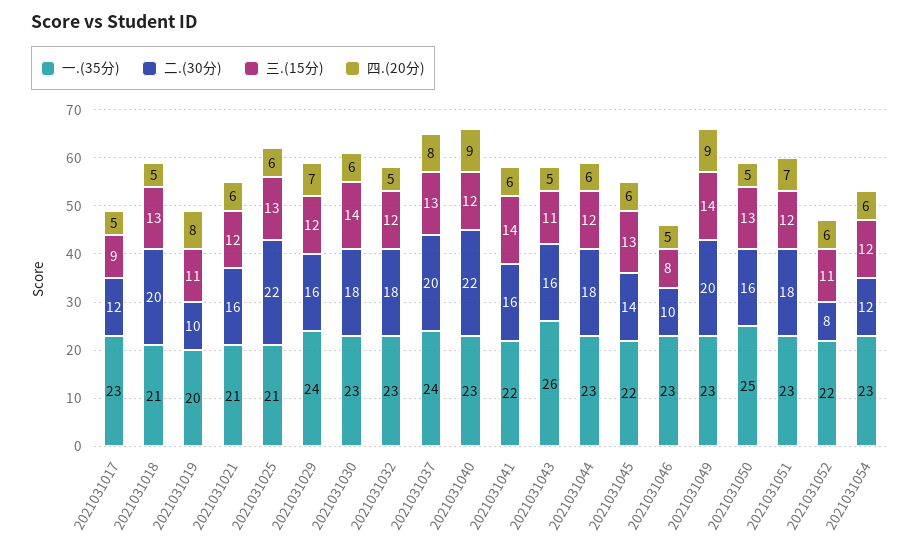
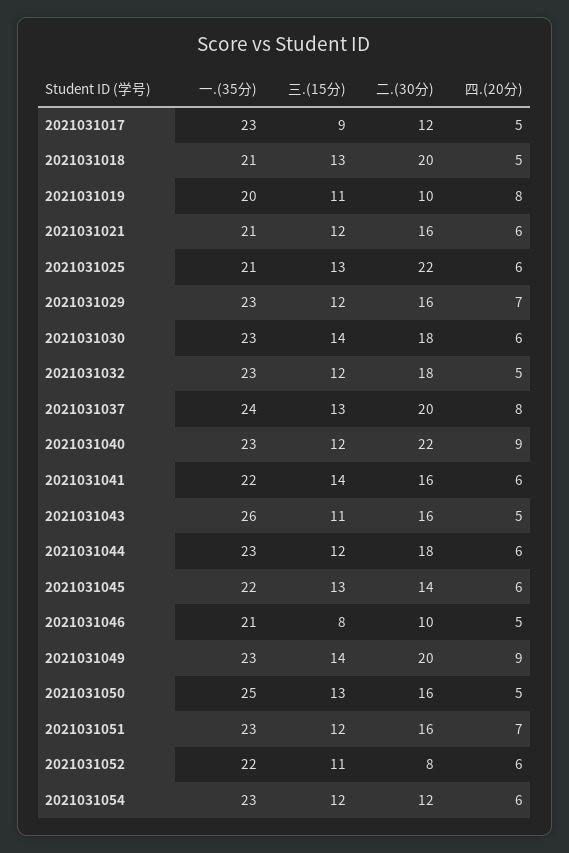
一.(35分), 2021031029: 24 -> 23
一.(35分), 2021031046: 23 -> 21
二.(30分), 2021031051: 18 -> 16

